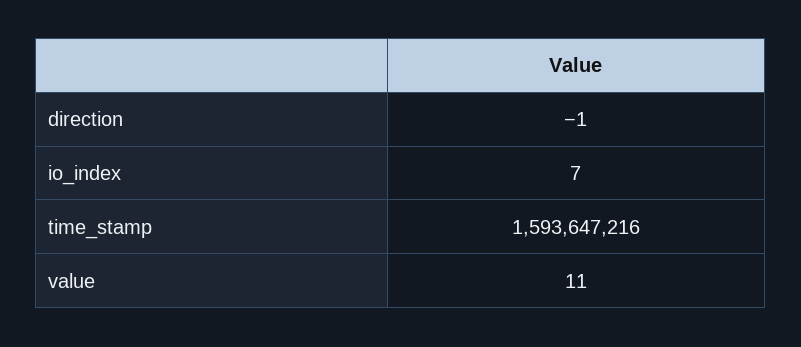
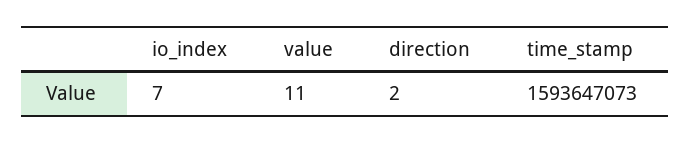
direction: -1 -> 2
time_stamp: 1593647216 -> 1593647073

